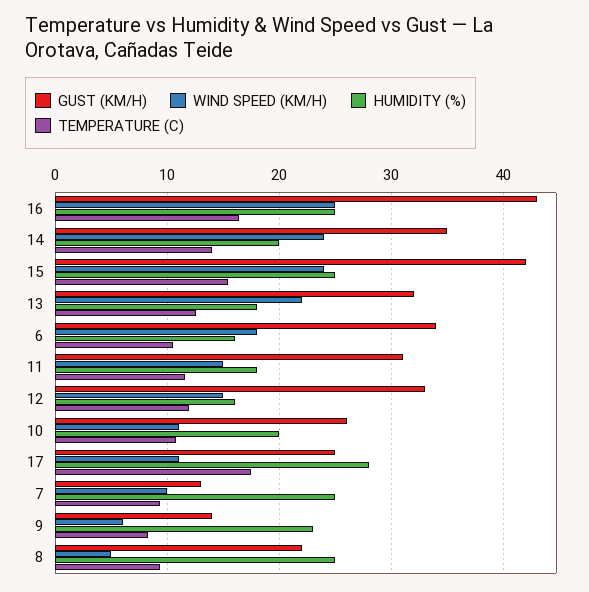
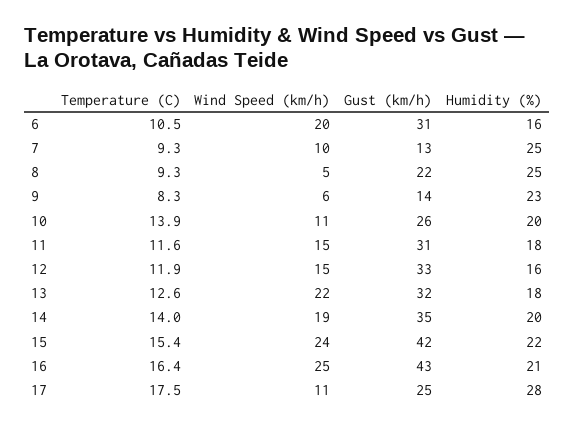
HUMIDITY (%), 16: 25 -> 21
WIND SPEED (KM/H), 14: 24 -> 19
HUMIDITY (%), 15: 25 -> 22
GUST (KM/H), 6: 34 -> 31
WIND SPEED (KM/H), 6: 18 -> 20
TEMPERATURE (C), 10: 11 -> 13.9

